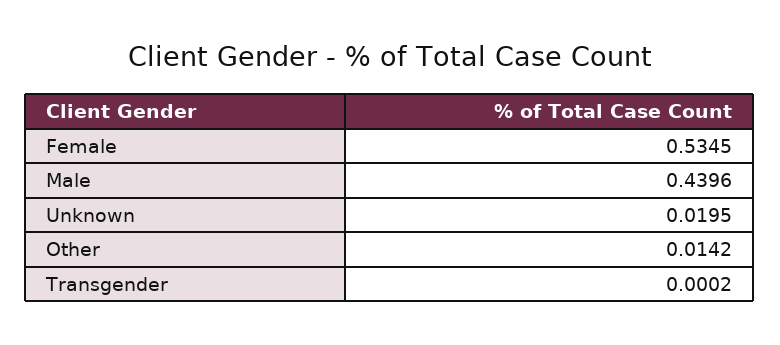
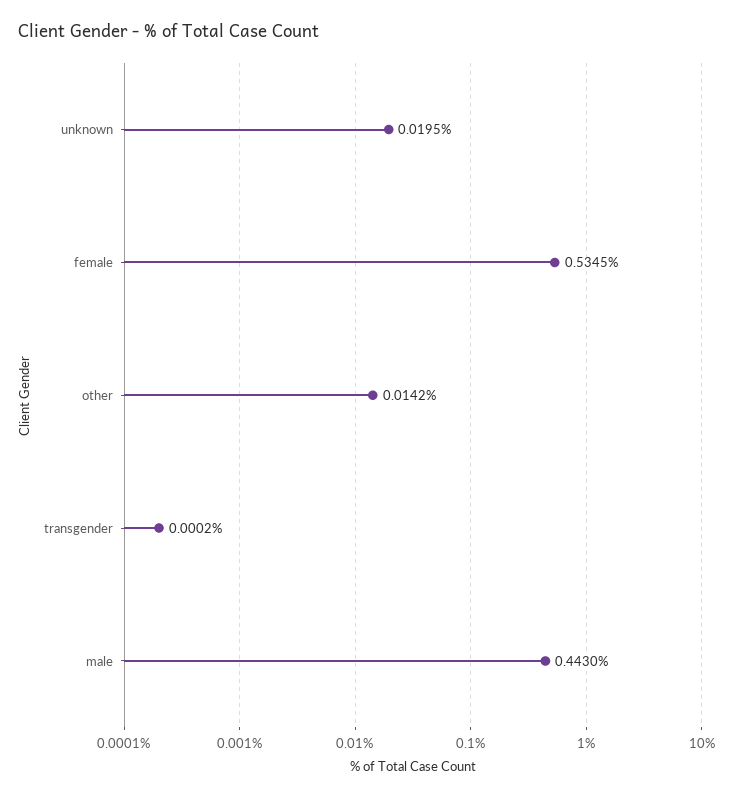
Male: 0.4396 -> 0.443

